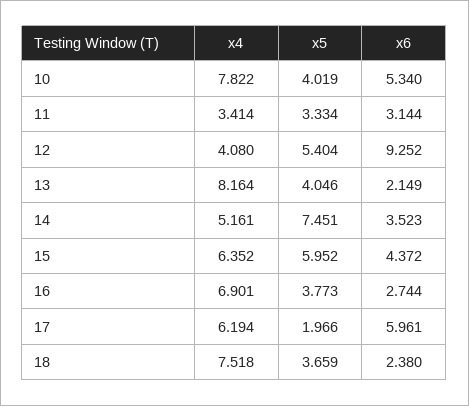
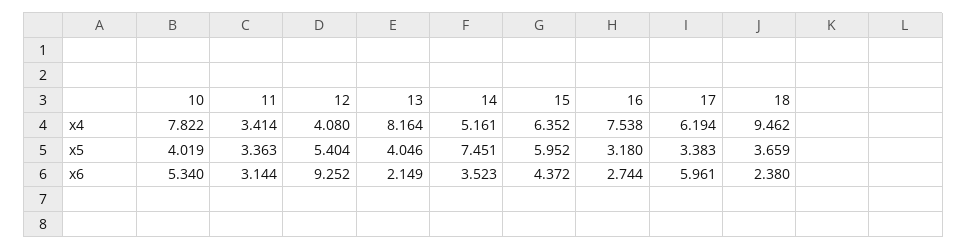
x5, 11: 3.334 -> 3.363
x4, 16: 6.901 -> 7.538
x5, 16: 3.773 -> 3.18
x5, 17: 1.966 -> 3.383
x4, 18: 7.518 -> 9.462

